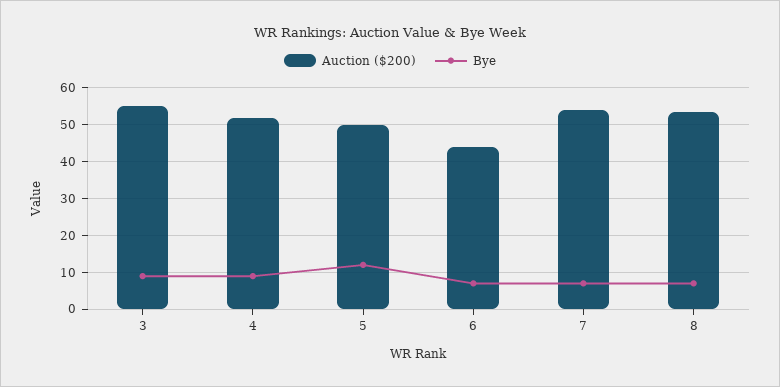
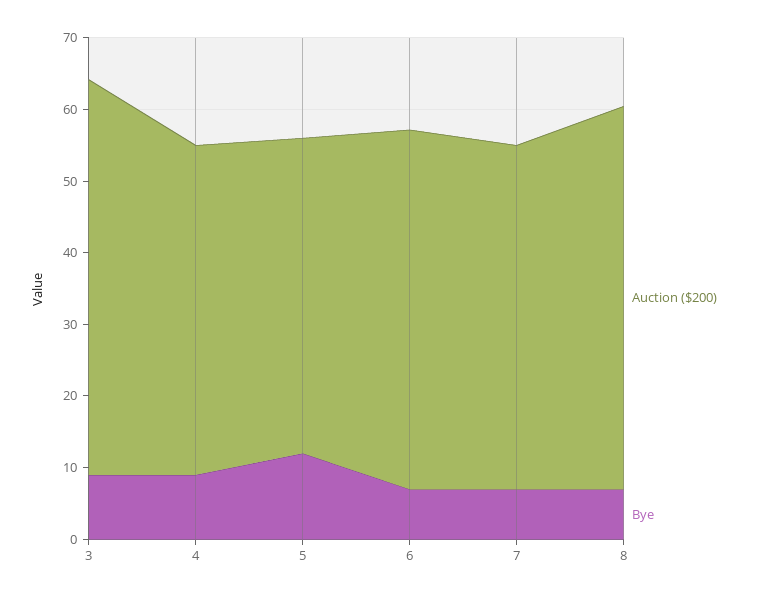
Auction ($200), 4: 52 -> 46
Auction ($200), 5: 50 -> 44
Auction ($200), 6: 44 -> 50
Auction ($200), 7: 54 -> 48

